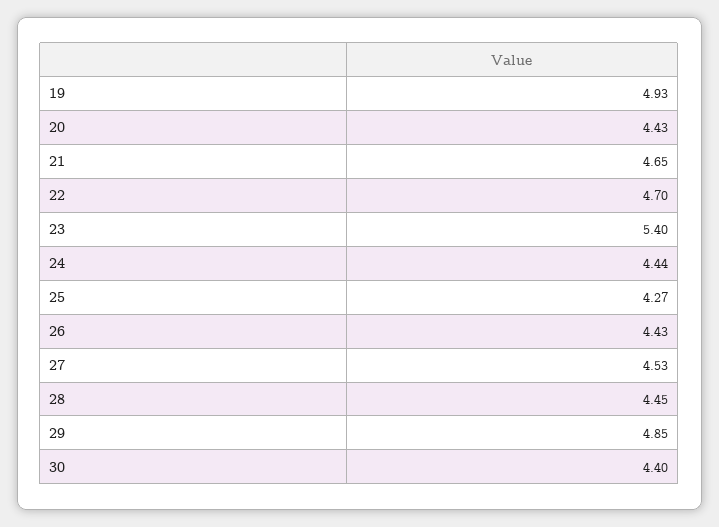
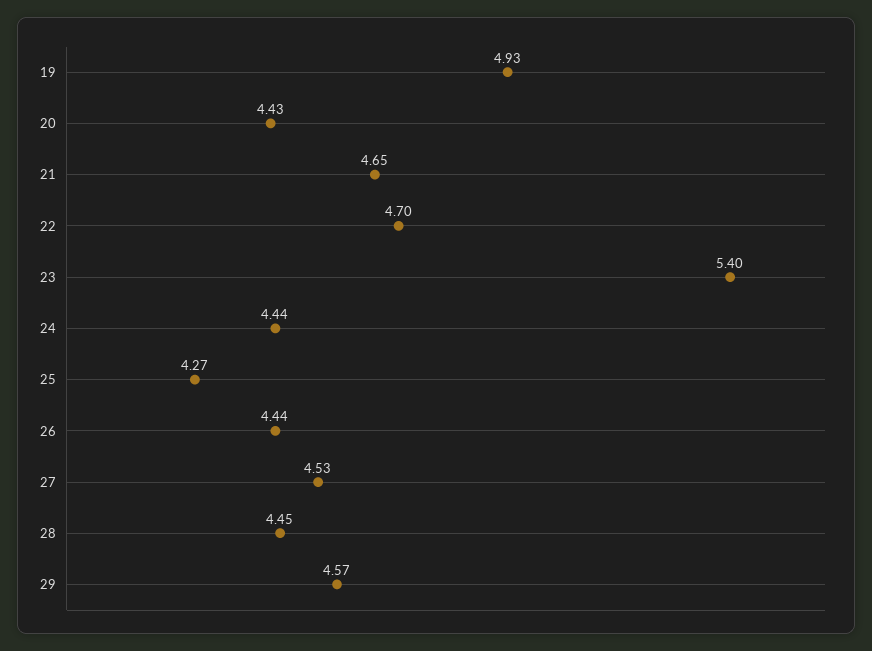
26: 4.43 -> 4.44
29: 4.85 -> 4.57
30: 4.4 -> none

